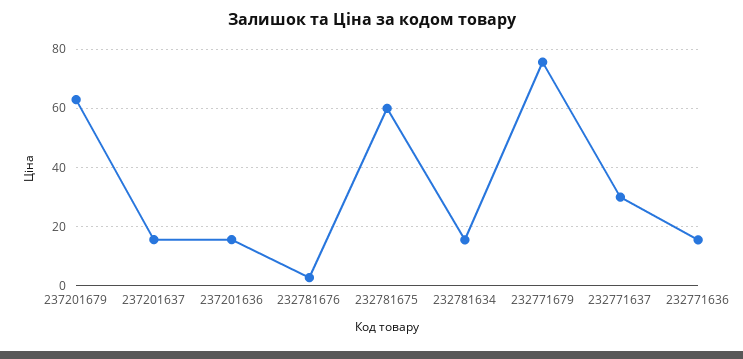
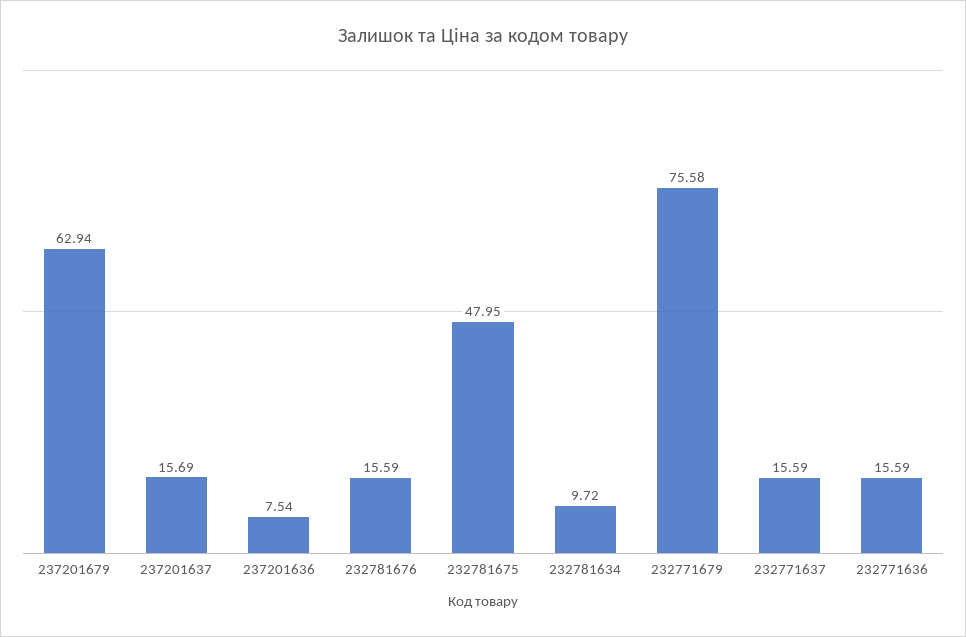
237201636: 15 -> 7.54
232781676: 2.5 -> 15.59
232781675: 60 -> 47.95
232781634: 15 -> 9.72
232771637: 30 -> 15.59

